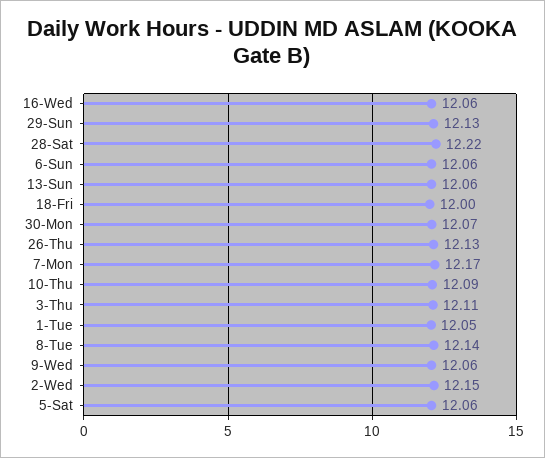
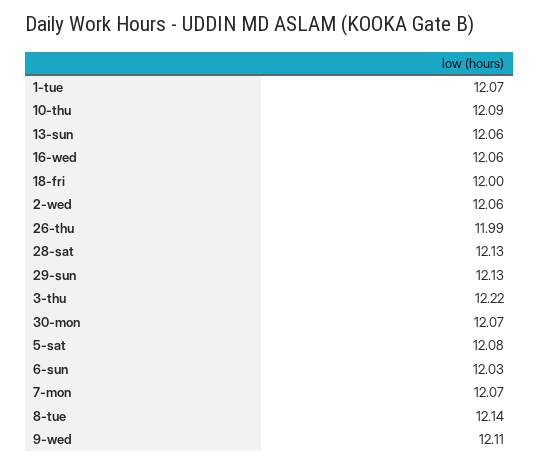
28-Sat: 12.22 -> 12.13
6-Sun: 12.06 -> 12.03
26-Thu: 12.13 -> 11.99
7-Mon: 12.17 -> 12.07
3-Thu: 12.11 -> 12.22
1-Tue: 12.05 -> 12.07
9-Wed: 12.06 -> 12.11
2-Wed: 12.15 -> 12.06
5-Sat: 12.06 -> 12.08

